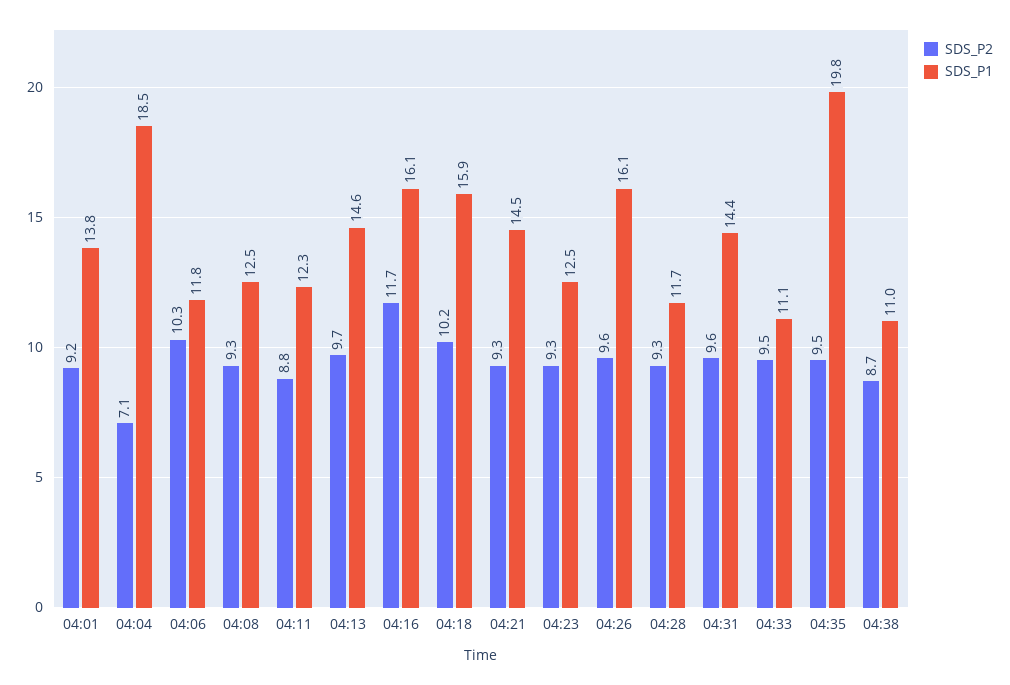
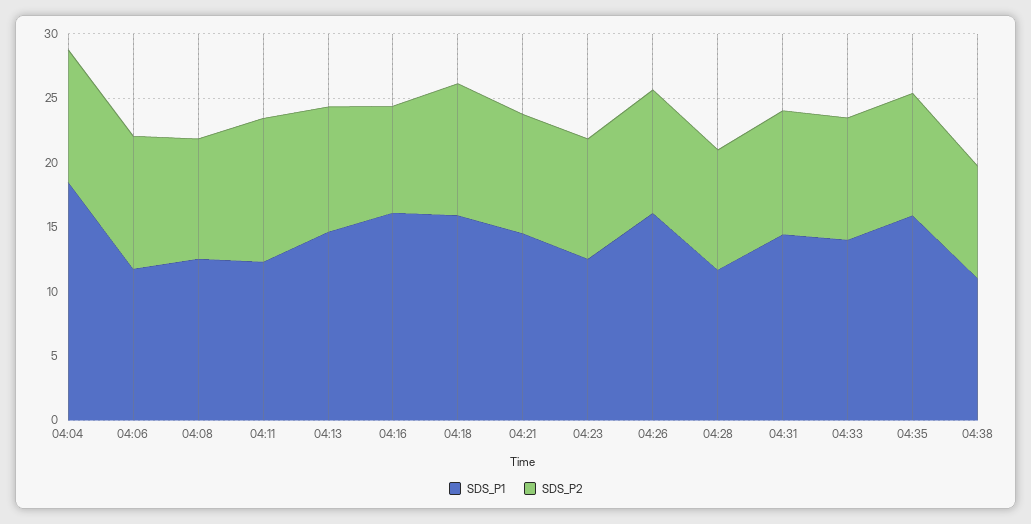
SDS_P2, 04:01: 9.2 -> none
SDS_P1, 04:01: 13.8 -> none
SDS_P2, 04:04: 7.1 -> 10
SDS_P2, 04:11: 8.8 -> 11
SDS_P2, 04:16: 11.7 -> 8
SDS_P1, 04:33: 11.1 -> 14
SDS_P1, 04:35: 19.8 -> 16

